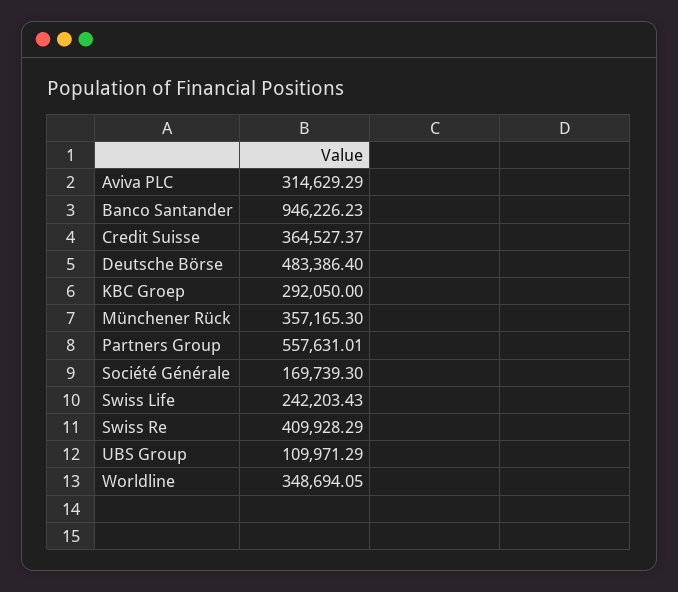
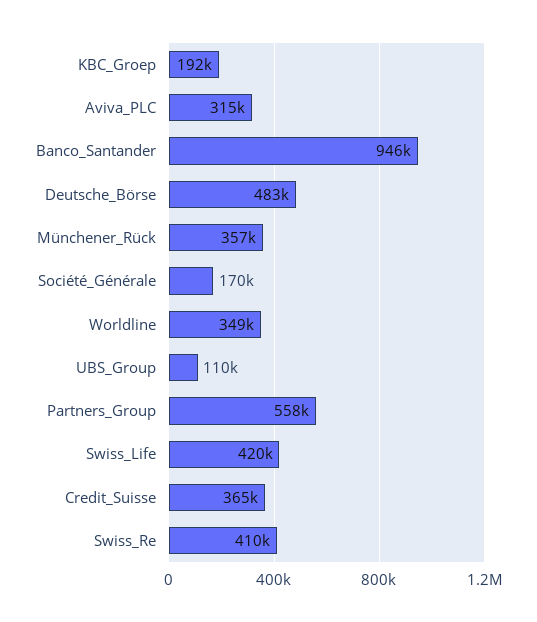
KBC Groep: 292050 -> 192000
Swiss Life: 242203.43 -> 420000

